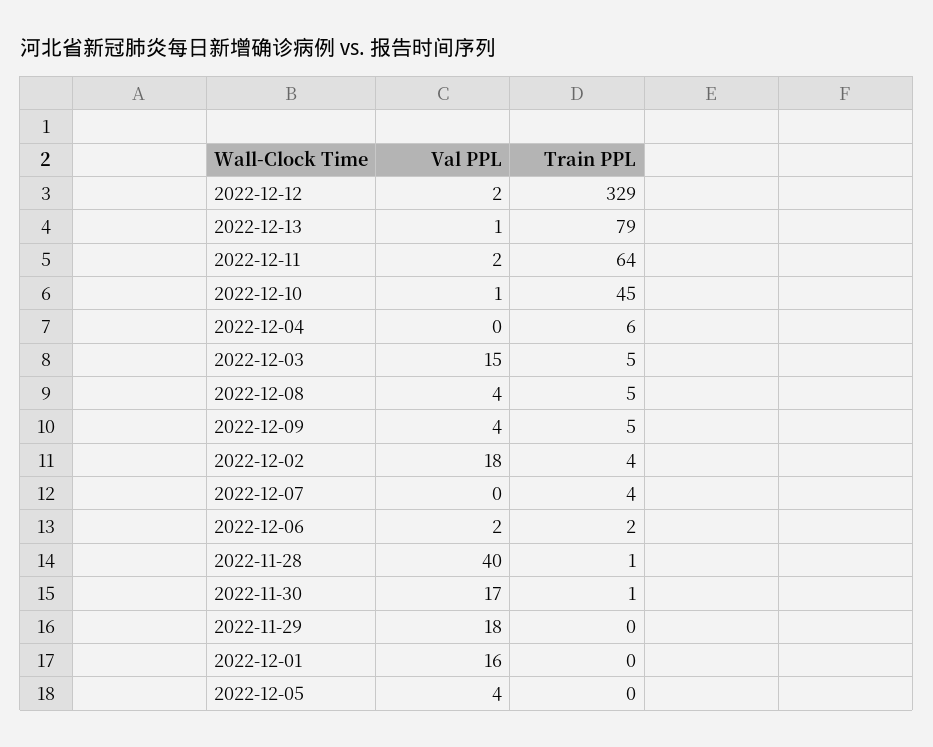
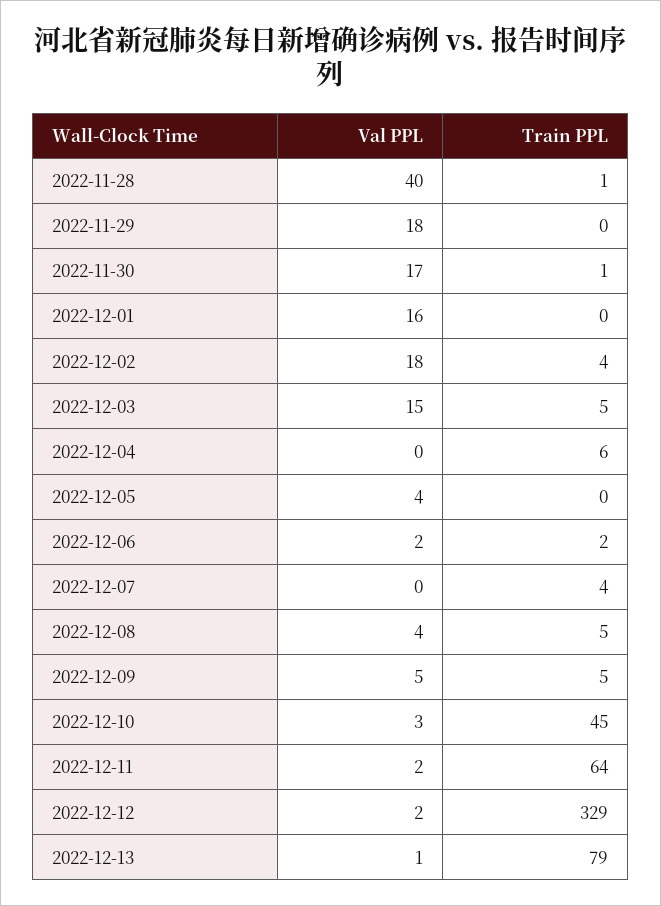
Val PPL, 2022-12-10: 1 -> 3
Val PPL, 2022-12-09: 4 -> 5

